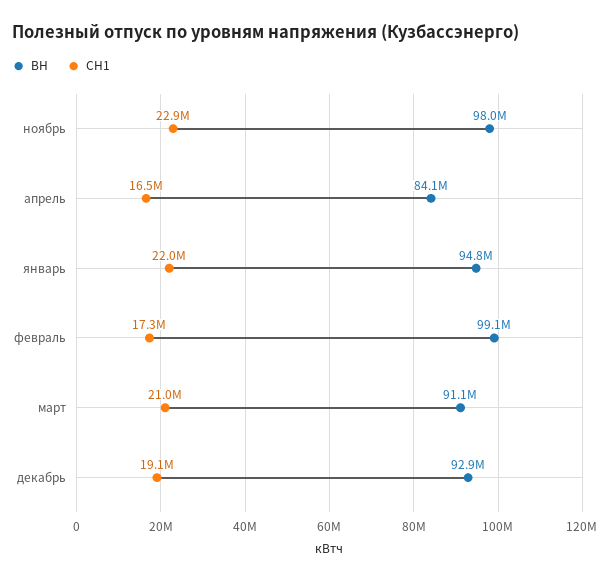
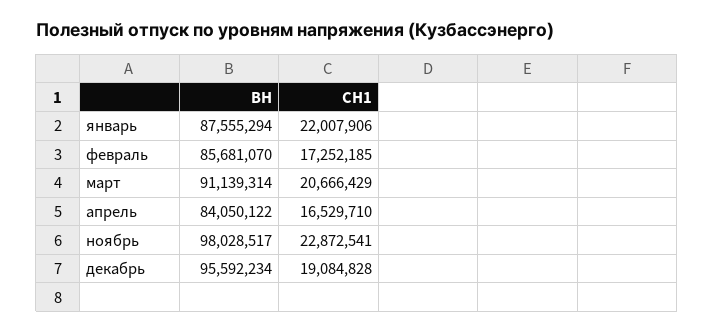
ВН, январь: 94800000 -> 87555294
ВН, февраль: 99100000 -> 85681070
СН1, март: 21000000 -> 20666429
ВН, декабрь: 92900000 -> 95592234

